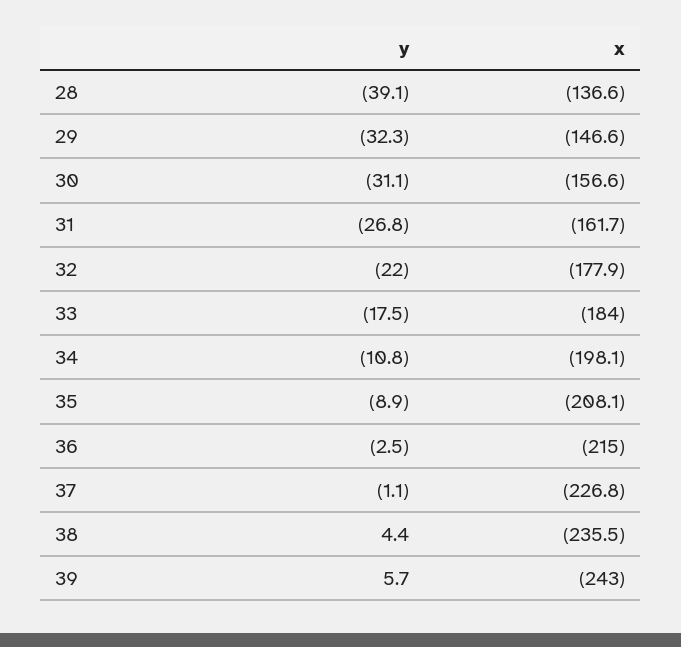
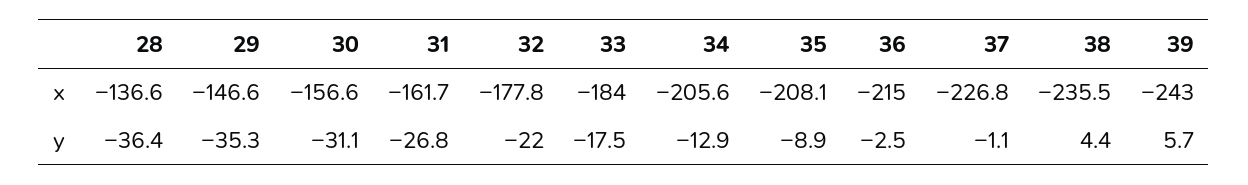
y, 28: -39.1 -> -36.4
y, 29: -32.3 -> -35.3
x, 32: -177.9 -> -177.8
y, 34: -10.8 -> -12.9
x, 34: -198.1 -> -205.6

